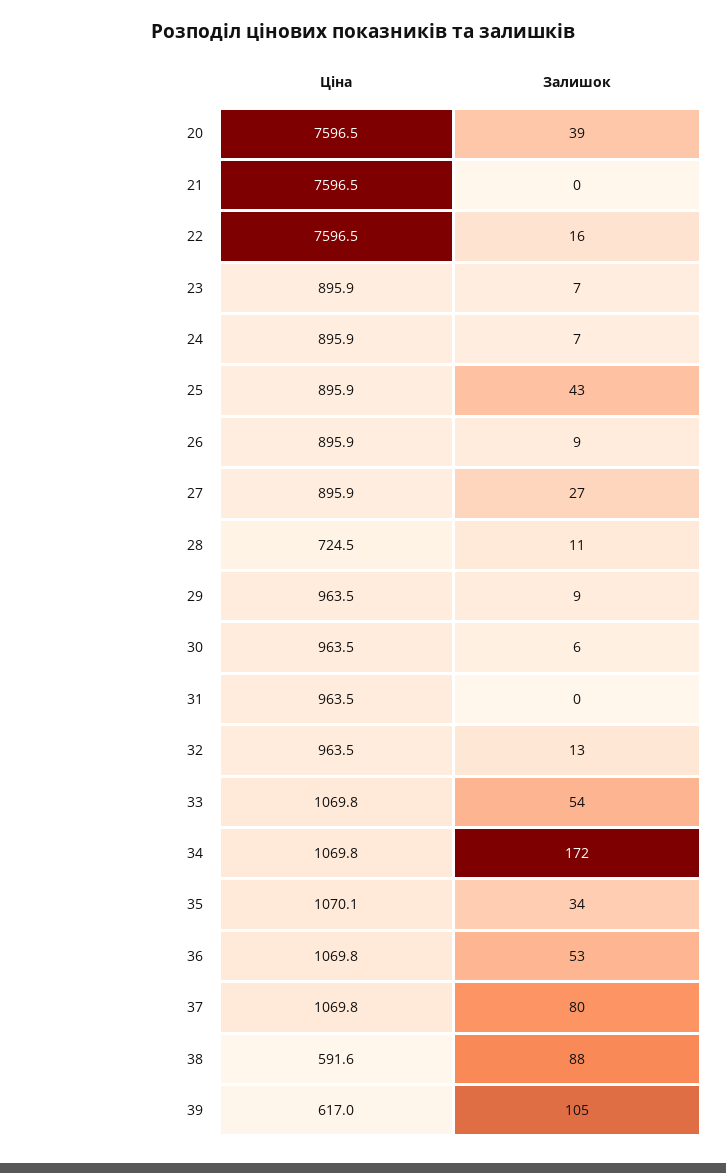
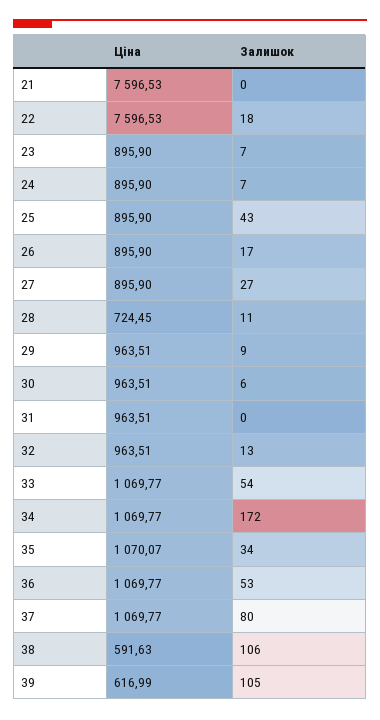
Ціна, 20: 7596.5 -> none
Залишок, 20: 39 -> none
Залишок, 22: 16 -> 18
Залишок, 26: 9 -> 17
Залишок, 38: 88 -> 106

